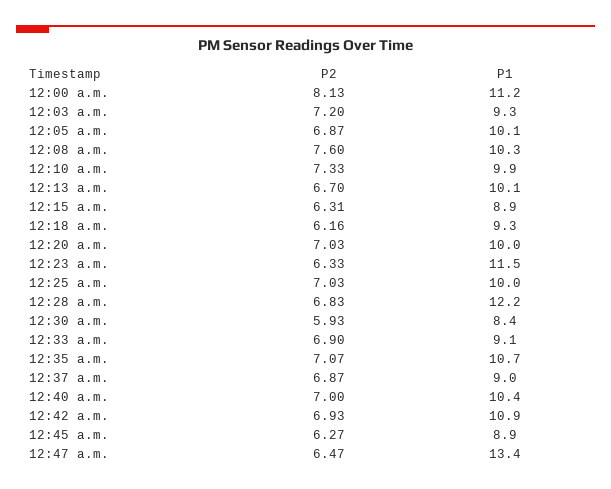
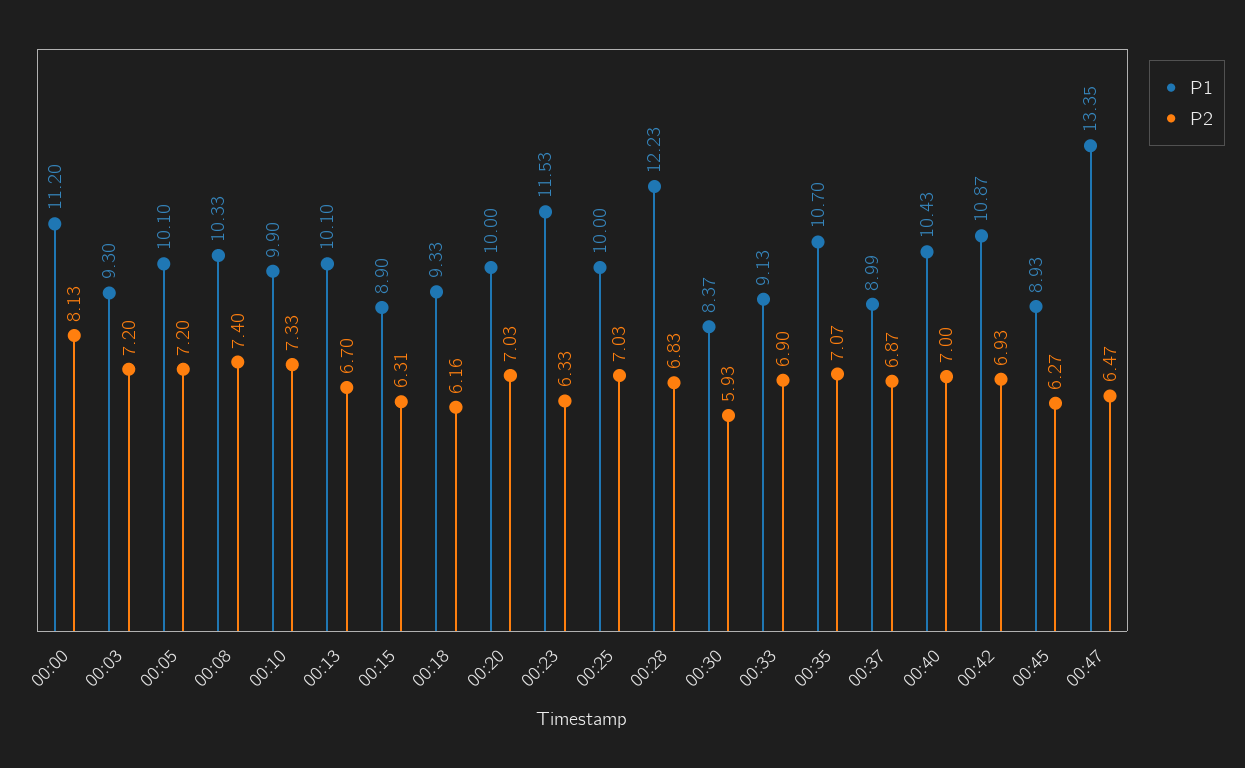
P2, 12:05 a.m.: 6.87 -> 7.2
P2, 12:08 a.m.: 7.6 -> 7.4

